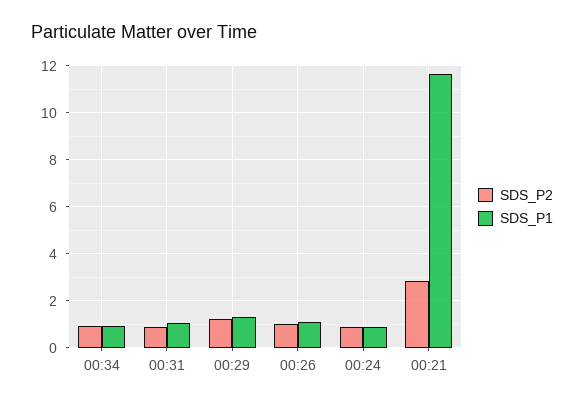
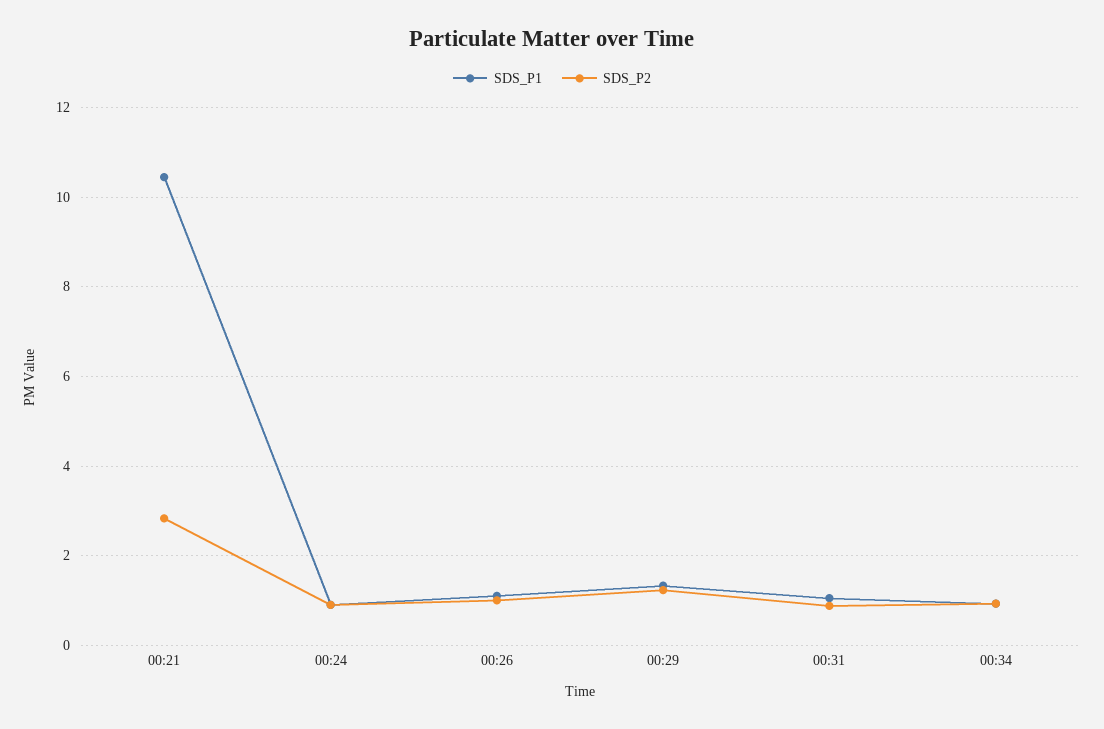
SDS_P1, 00:21: 11.5 -> 10.4

